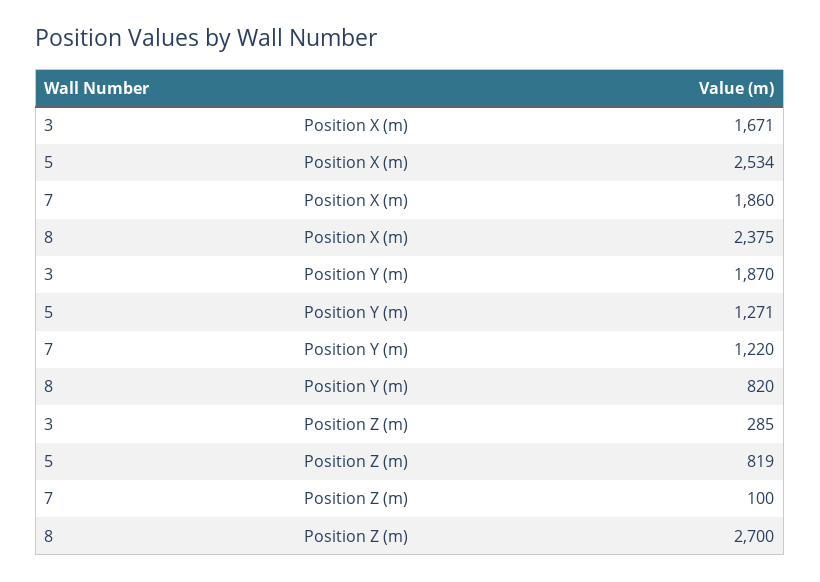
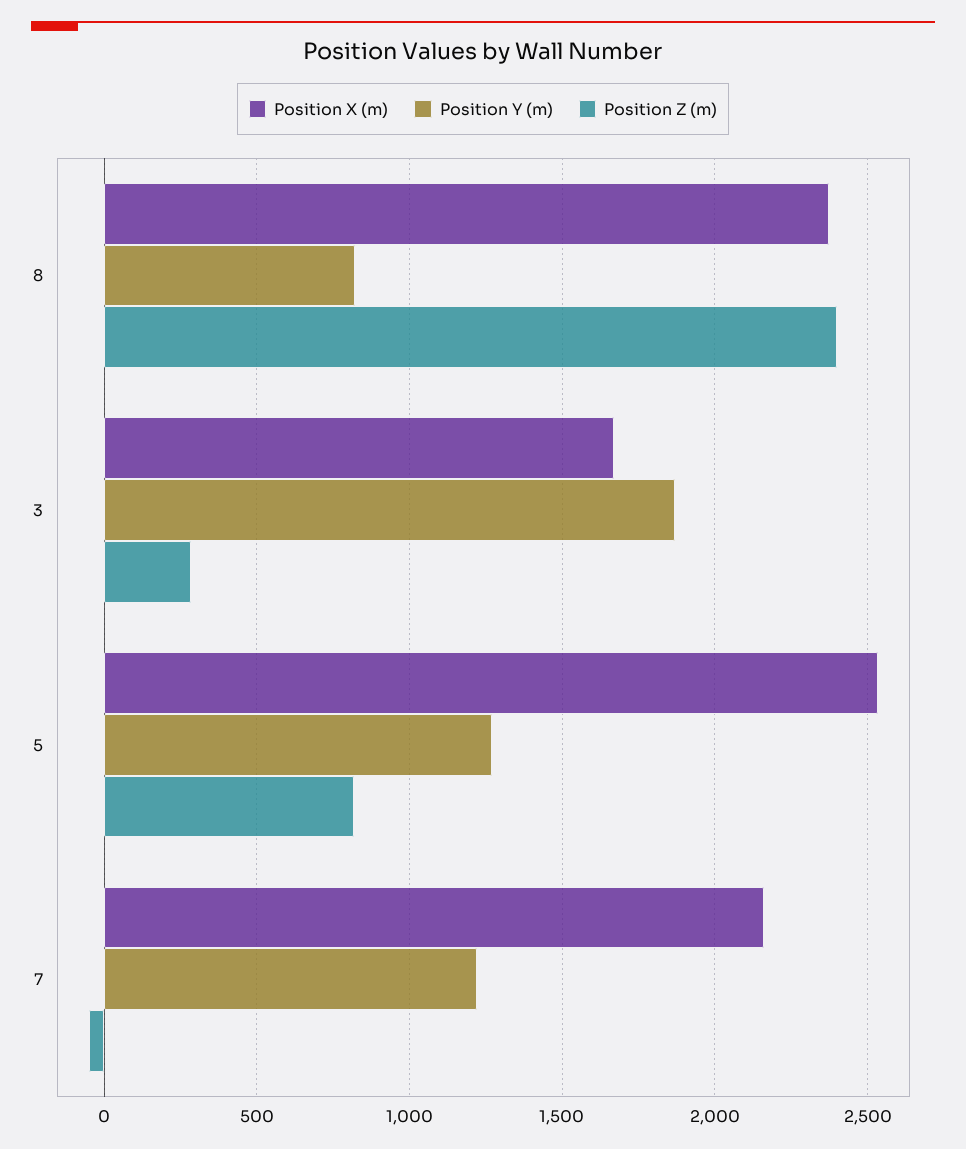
Position X (m), 7: 1860 -> 2150
Position Z (m), 7: 100 -> -50
Position Z (m), 8: 2700 -> 2400

